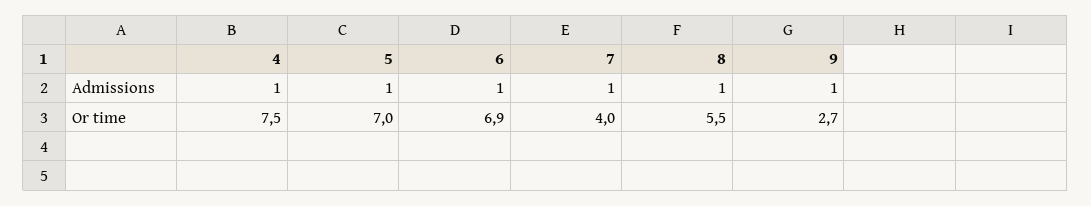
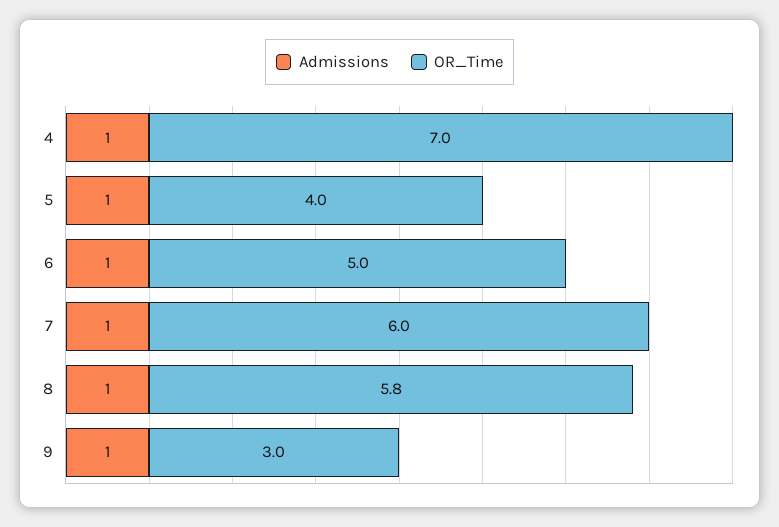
Or time, 4: 7.5 -> 7
Or time, 5: 7 -> 4
Or time, 6: 6.9 -> 5
Or time, 7: 4 -> 6
Or time, 8: 5.5 -> 5.8
Or time, 9: 2.7 -> 3

